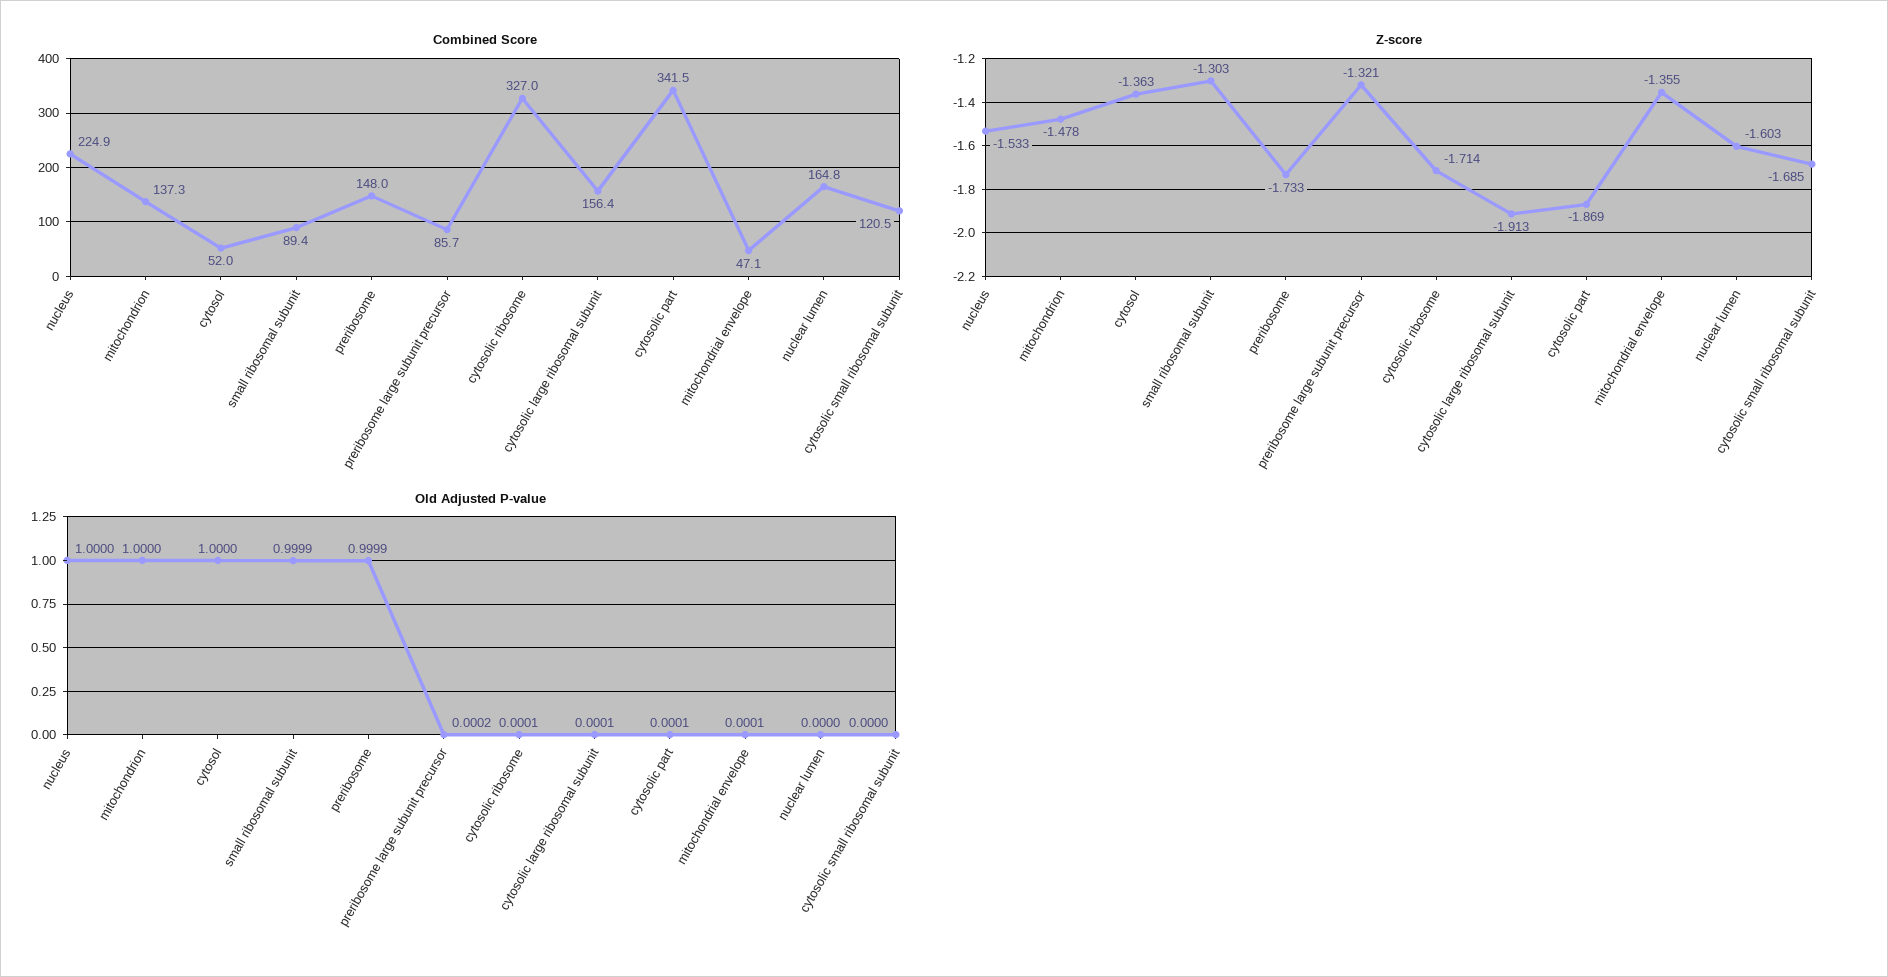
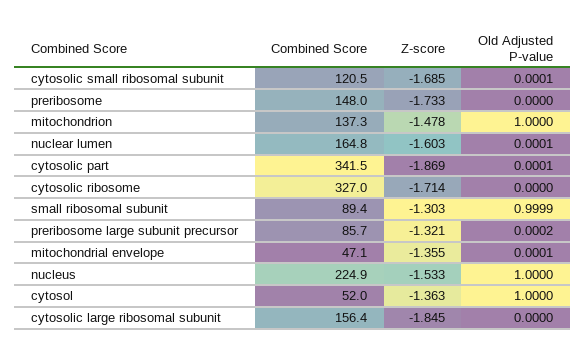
Z-score, cytosolic large ribosomal subunit: -1.913 -> -1.845
Old Adjusted P-value, preribosome: 0.9999 -> 0
Old Adjusted P-value, cytosolic ribosome: 0.0001 -> 0
Old Adjusted P-value, cytosolic large ribosomal subunit: 0.0001 -> 0
Old Adjusted P-value, nuclear lumen: 0 -> 0.0001
Old Adjusted P-value, cytosolic small ribosomal subunit: 0 -> 0.0001

